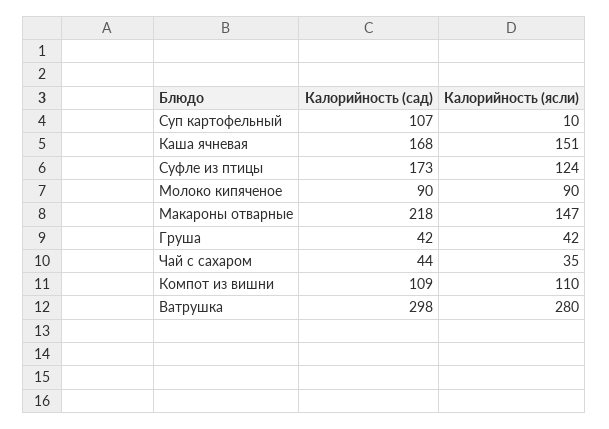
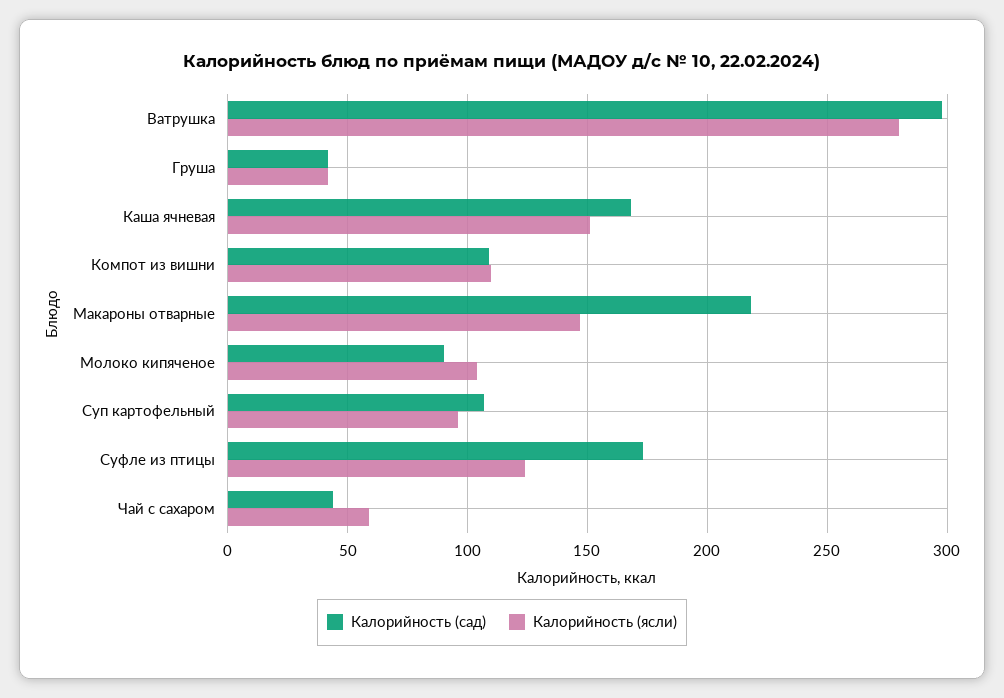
Калорийность (ясли), Суп картофельный: 10 -> 95
Калорийность (ясли), Молоко кипяченое: 90 -> 105
Калорийность (ясли), Чай с сахаром: 35 -> 60

